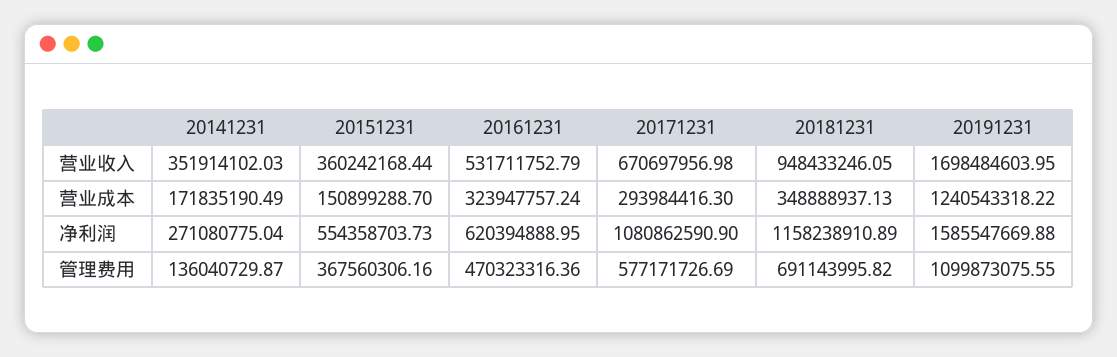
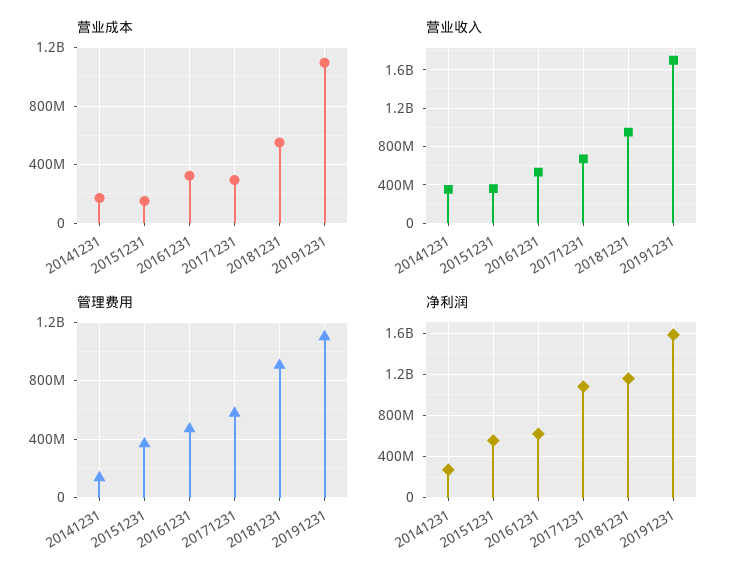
营业成本, 20181231: 348888937.13 -> 550000000
营业成本, 20191231: 1240543318.22 -> 1100000000
管理费用, 20181231: 691143995.82 -> 900000000

